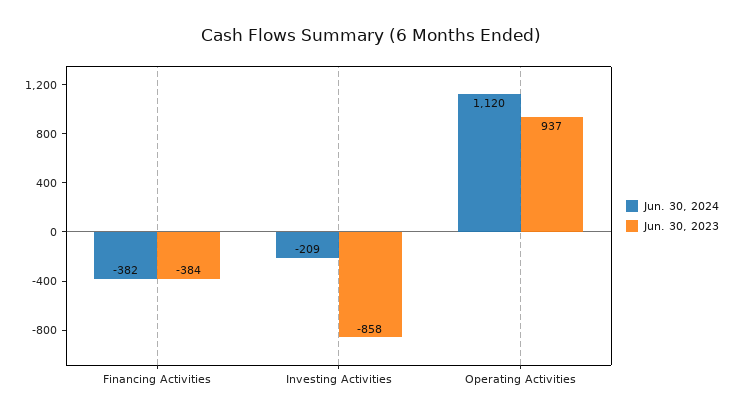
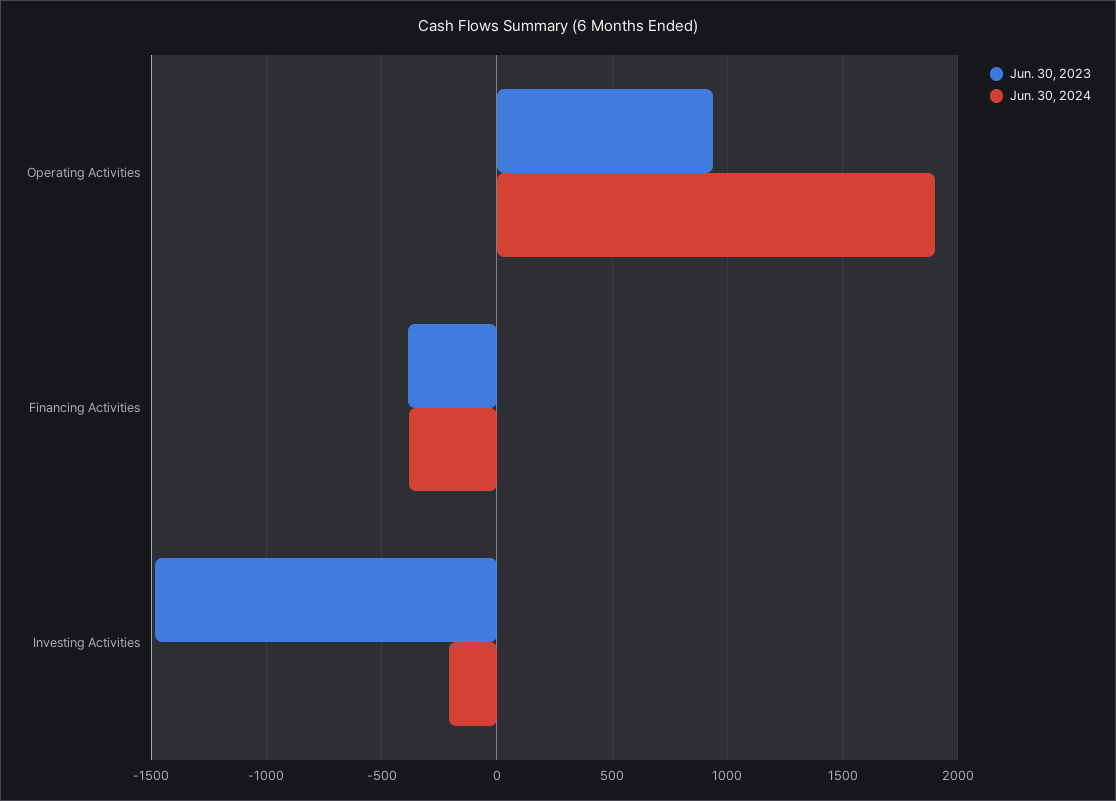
Jun. 30, 2023, Investing Activities: -858 -> -1500
Jun. 30, 2024, Operating Activities: 1120 -> 1900

